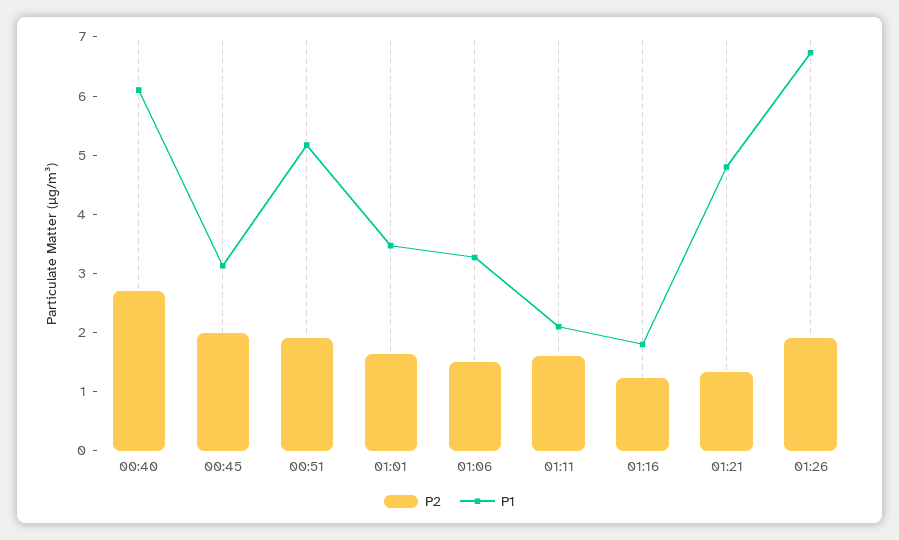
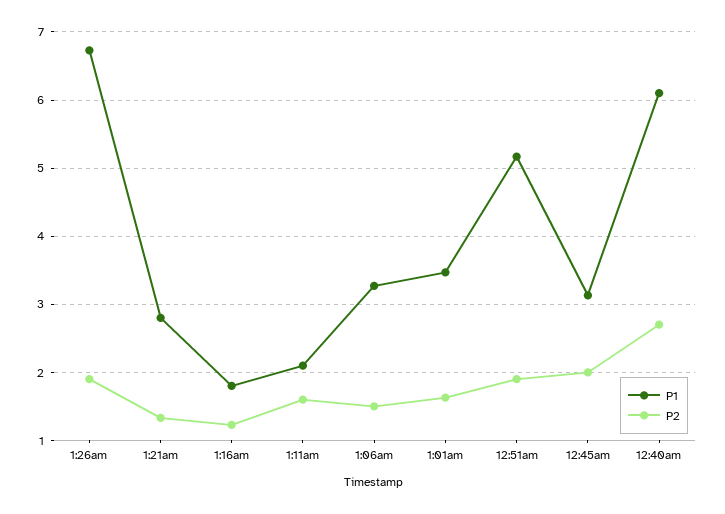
P1, 01:21: 4.8 -> 2.8

